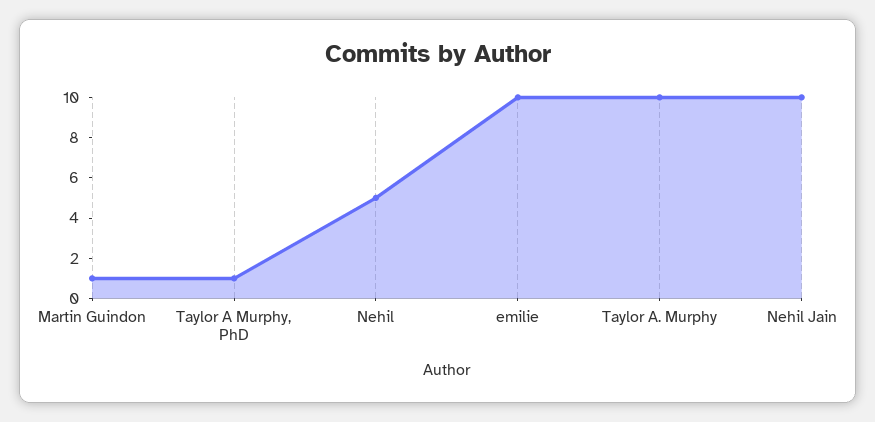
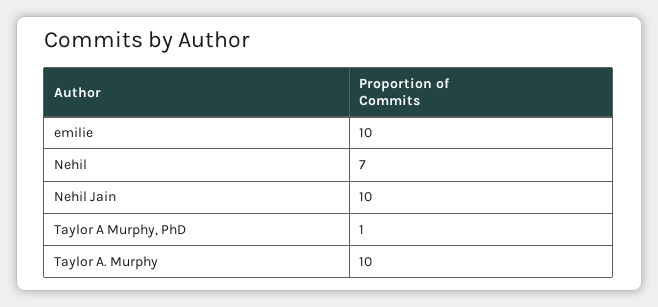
Martin Guindon: 1 -> none
Nehil: 5 -> 7

